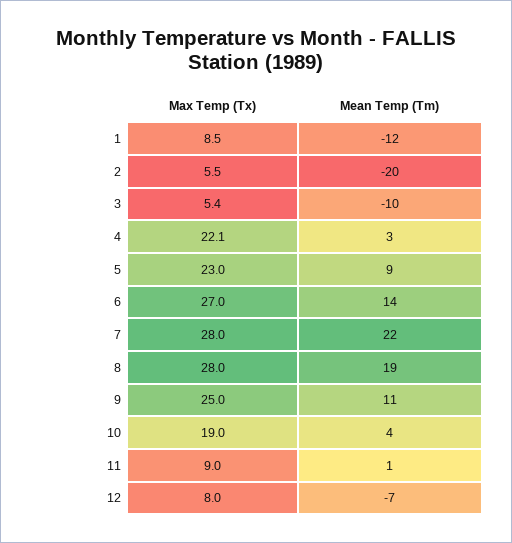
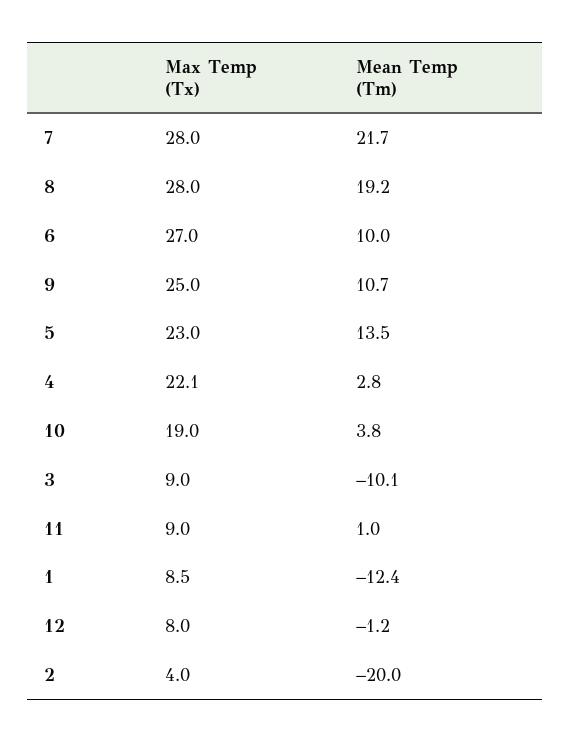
Max Temp (Tx), 2: 5.5 -> 4
Max Temp (Tx), 3: 5.4 -> 9
Mean Temp (Tm), 5: 9 -> 13.5
Mean Temp (Tm), 6: 14 -> 10
Mean Temp (Tm), 12: -7 -> -1.2

